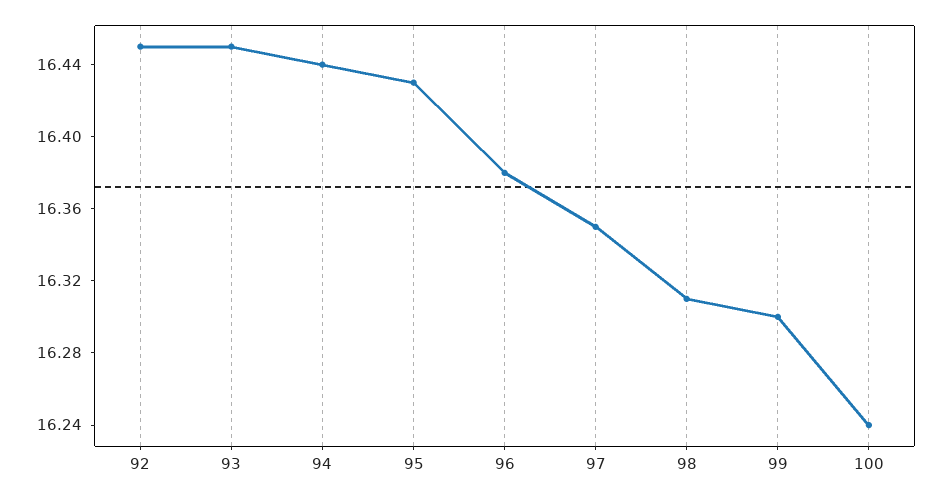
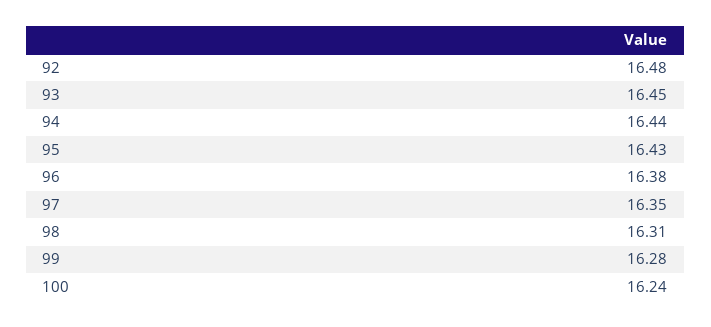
92: 16.45 -> 16.48
99: 16.3 -> 16.28

